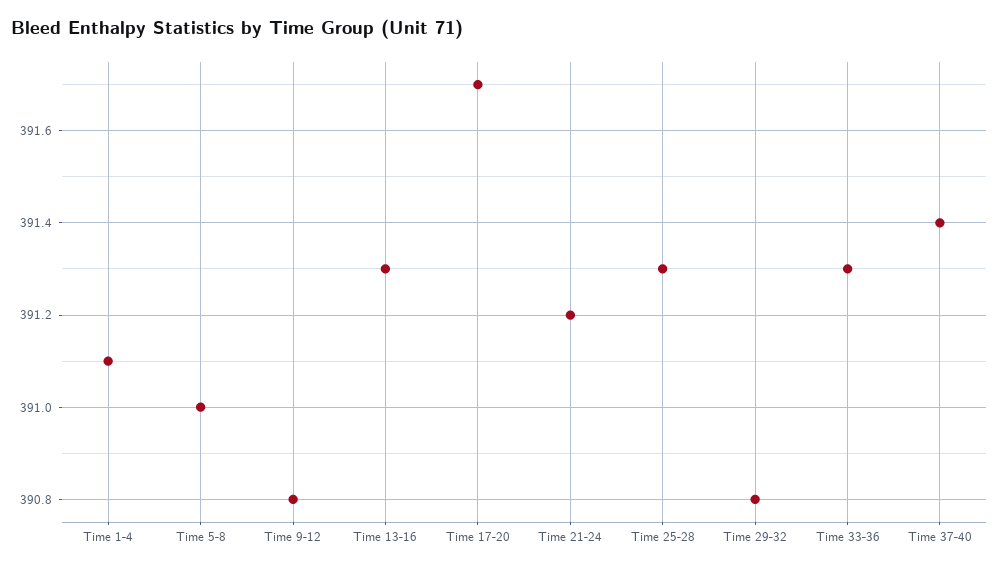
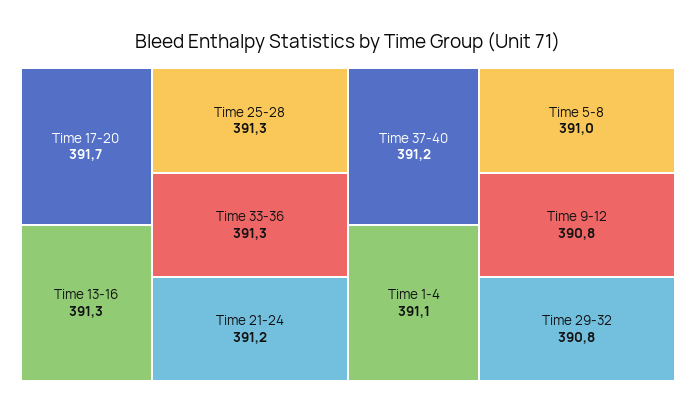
Time 37-40: 391.4 -> 391.2

